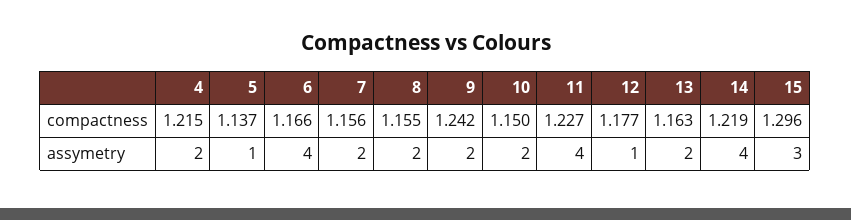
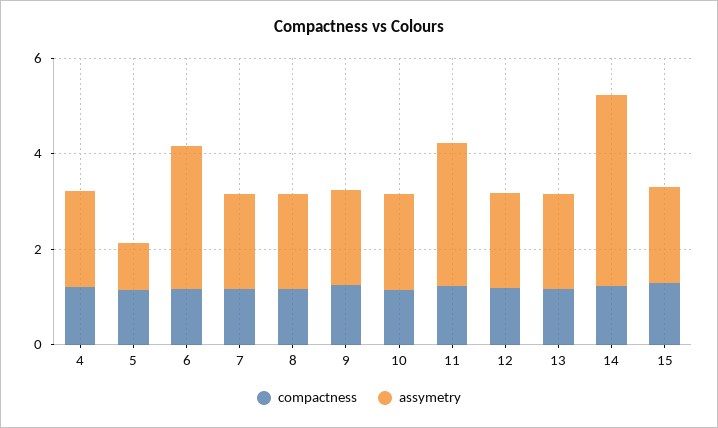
assymetry, 6: 4 -> 3
assymetry, 11: 4 -> 3
assymetry, 12: 1 -> 2
assymetry, 15: 3 -> 2

